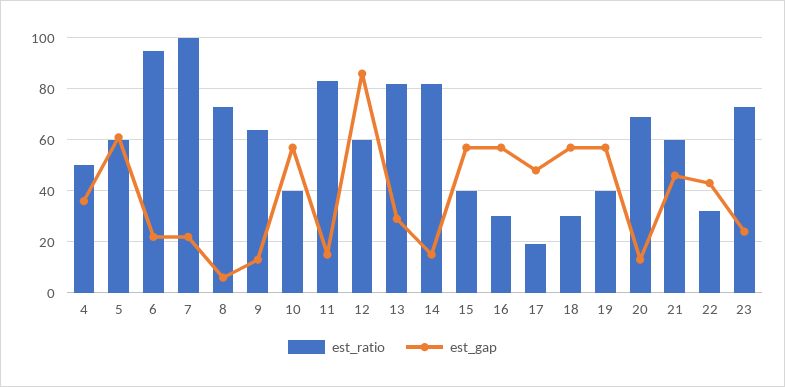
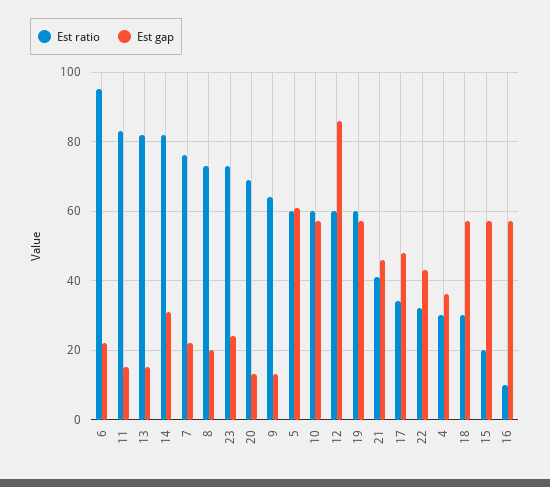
est_ratio, 4: 50 -> 30
est_ratio, 7: 100 -> 75
est_gap, 8: 5 -> 20
est_ratio, 10: 40 -> 60
est_gap, 13: 30 -> 15
est_gap, 14: 15 -> 30
est_ratio, 15: 40 -> 20
est_ratio, 16: 30 -> 10
est_ratio, 17: 20 -> 35
est_ratio, 19: 40 -> 60
est_ratio, 21: 60 -> 40

